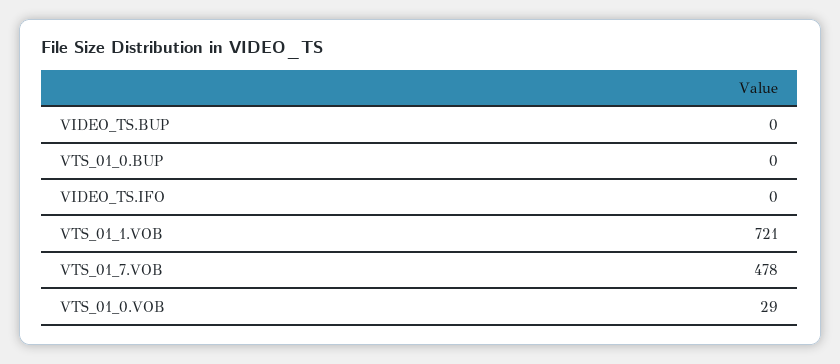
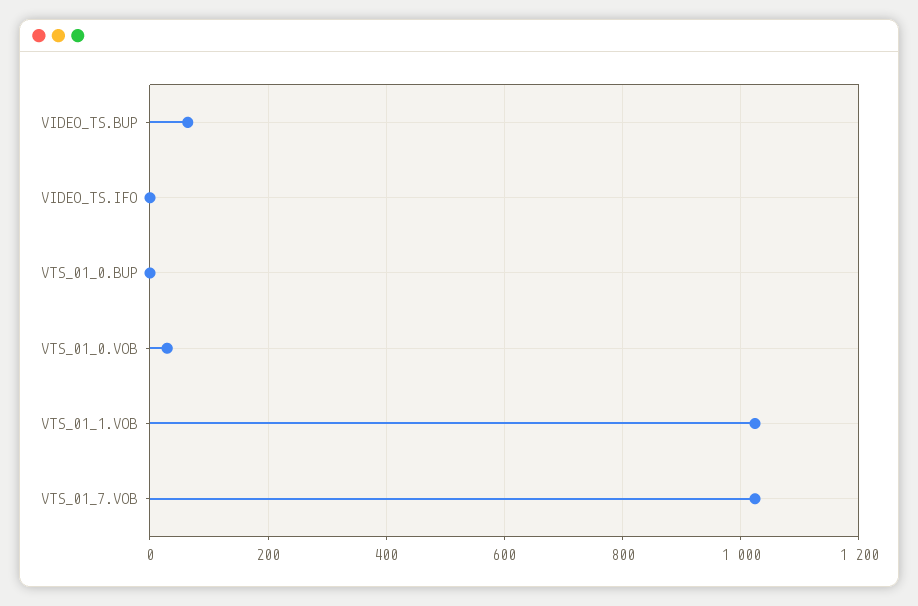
VIDEO_TS.BUP: 0 -> 60
VTS_01_1.VOB: 721 -> 1020
VTS_01_7.VOB: 478 -> 1020

